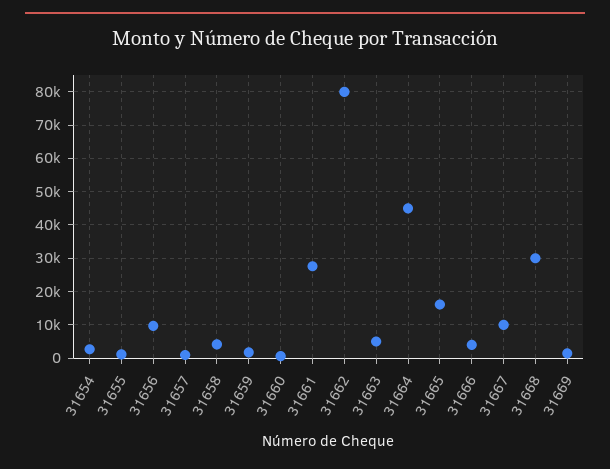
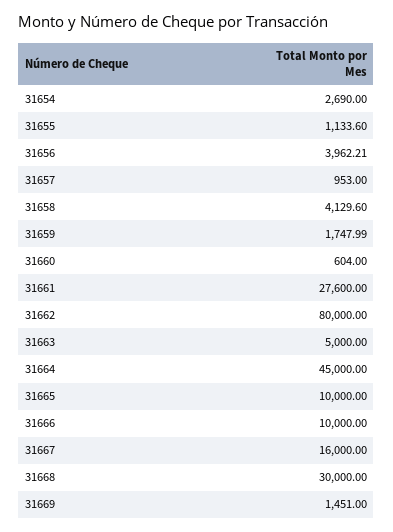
31656: 10000 -> 3962.21
31665: 16000 -> 10000
31666: 4000 -> 10000
31667: 10000 -> 16000

